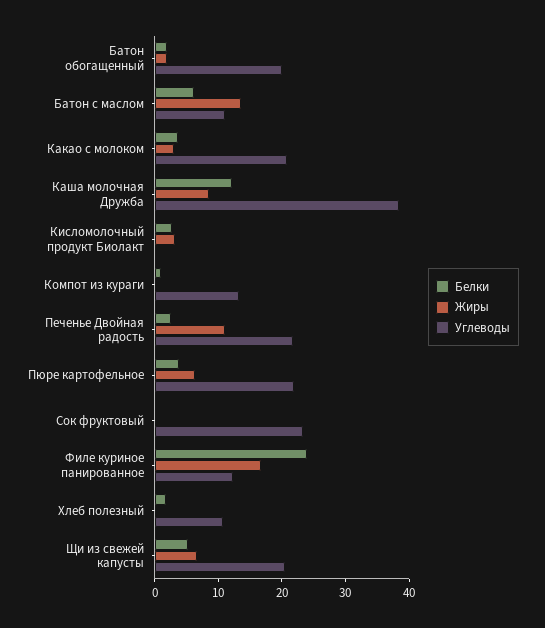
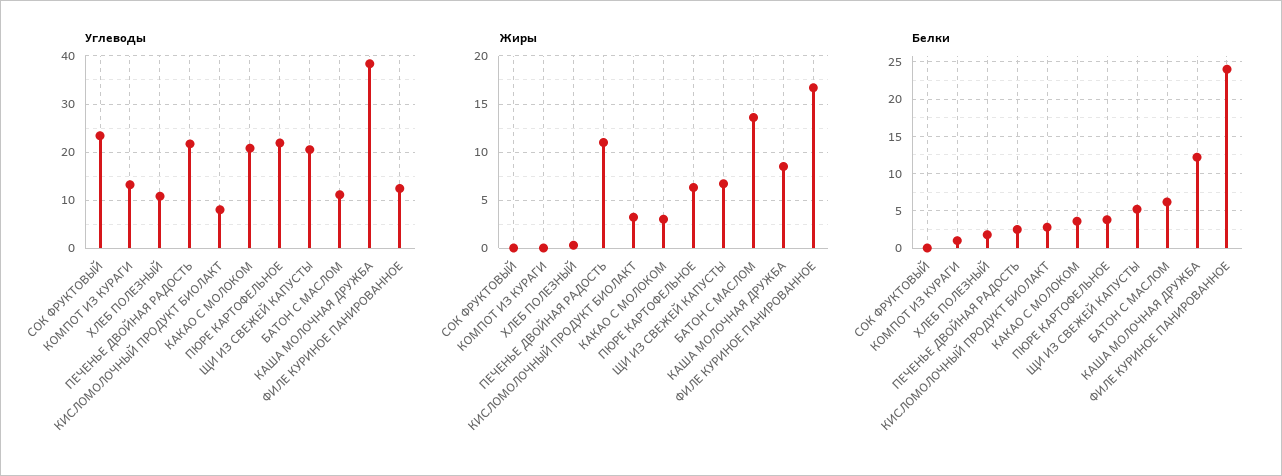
Белки, Батон обогащенный: 2 -> none
Жиры, Батон обогащенный: 2 -> none
Углеводы, Батон обогащенный: 20 -> none
Углеводы, Кисломолочный продукт Биолакт: 0 -> 8

